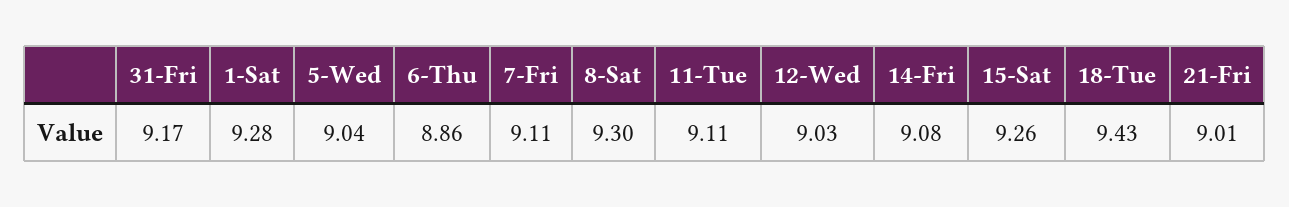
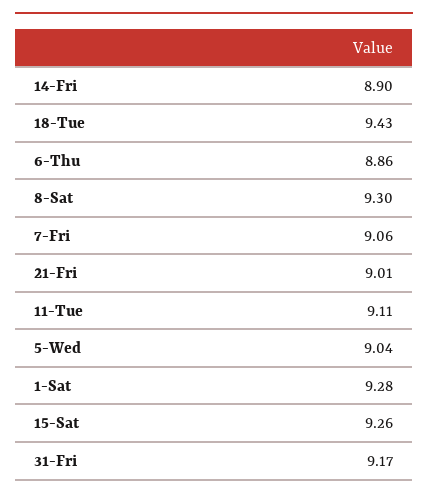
7-Fri: 9.11 -> 9.06
12-Wed: 9.03 -> none
14-Fri: 9.08 -> 8.9

